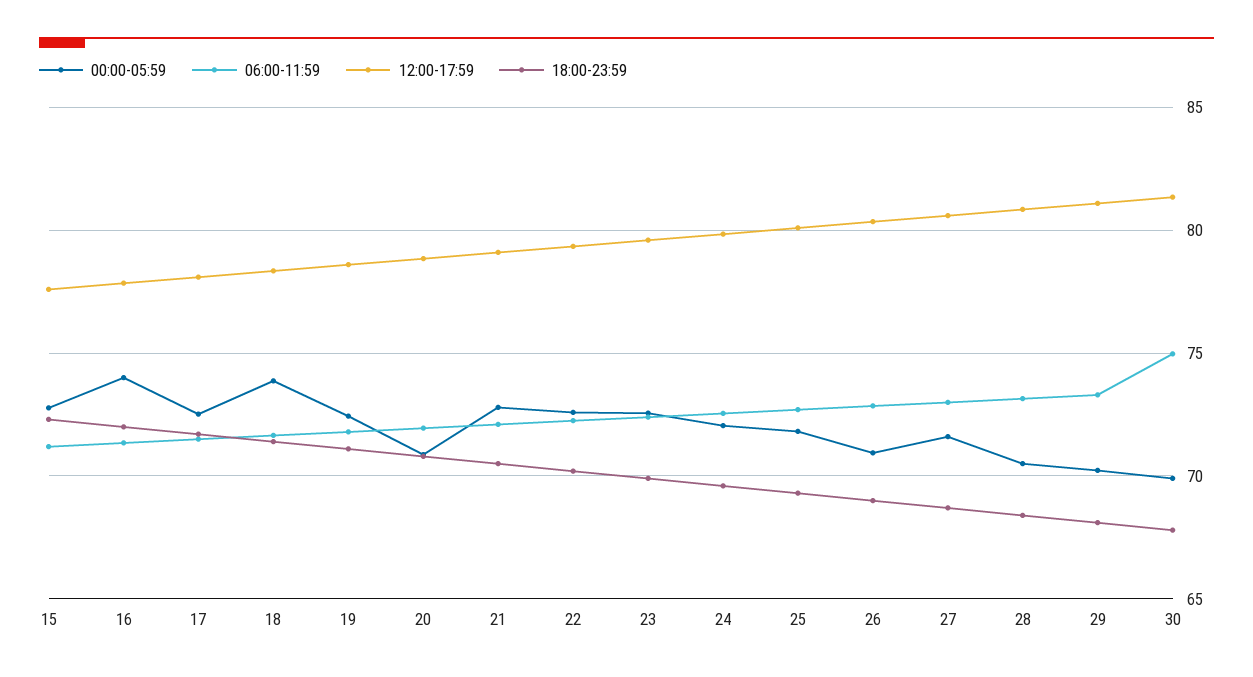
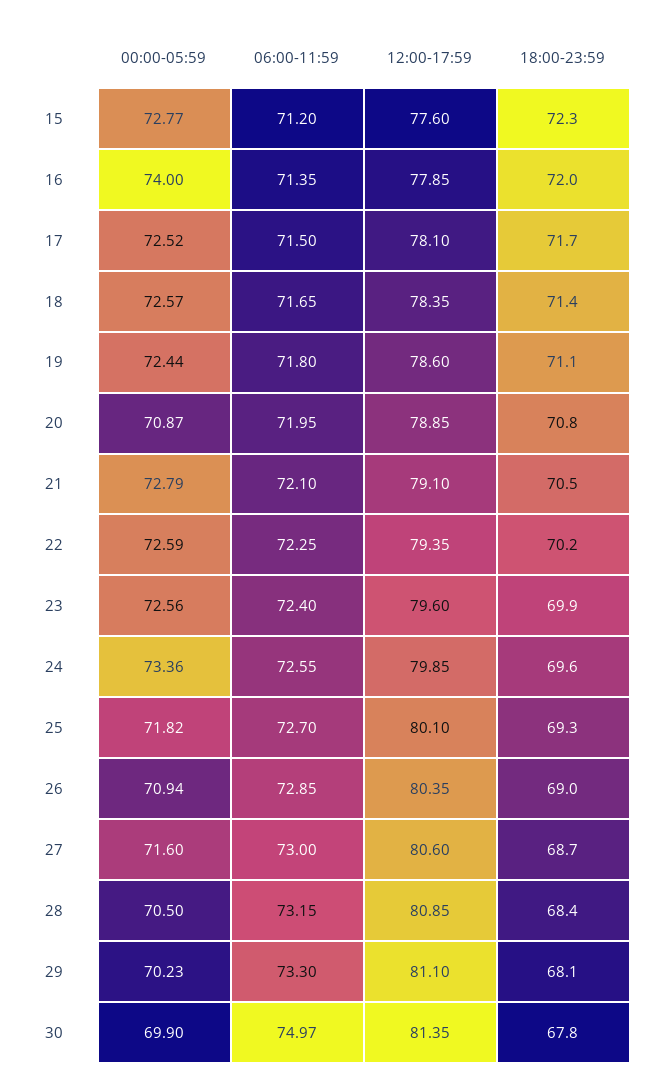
00:00-05:59, 18: 74 -> 72.57
00:00-05:59, 24: 72 -> 73.36

